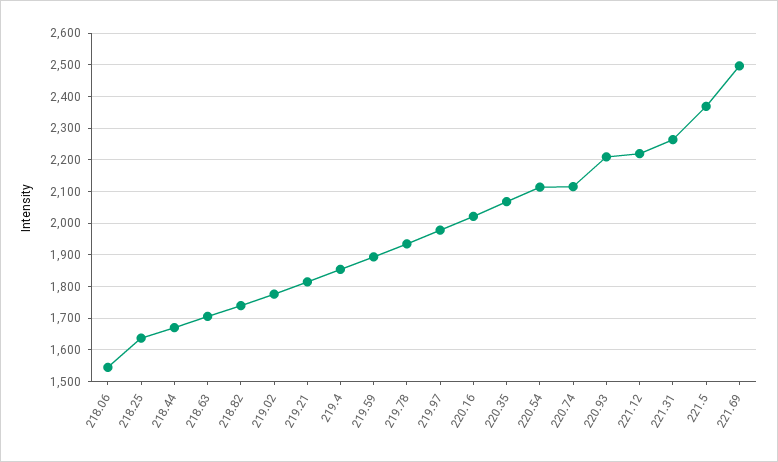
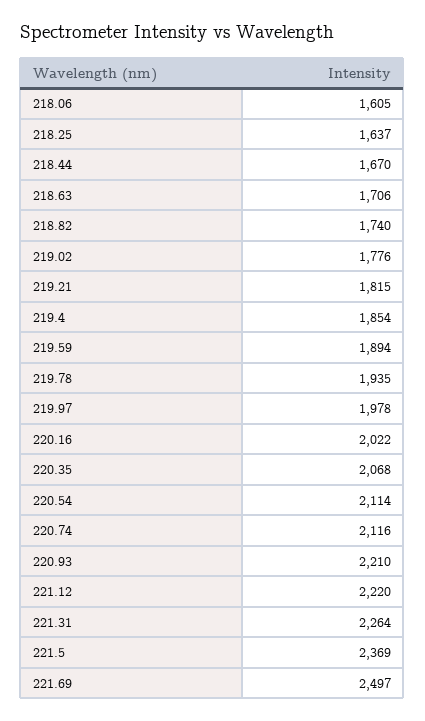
218.06: 1540 -> 1605

